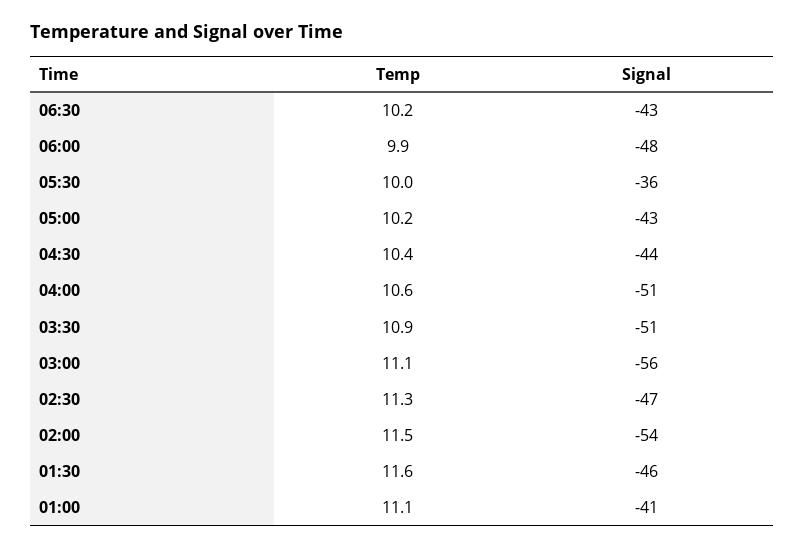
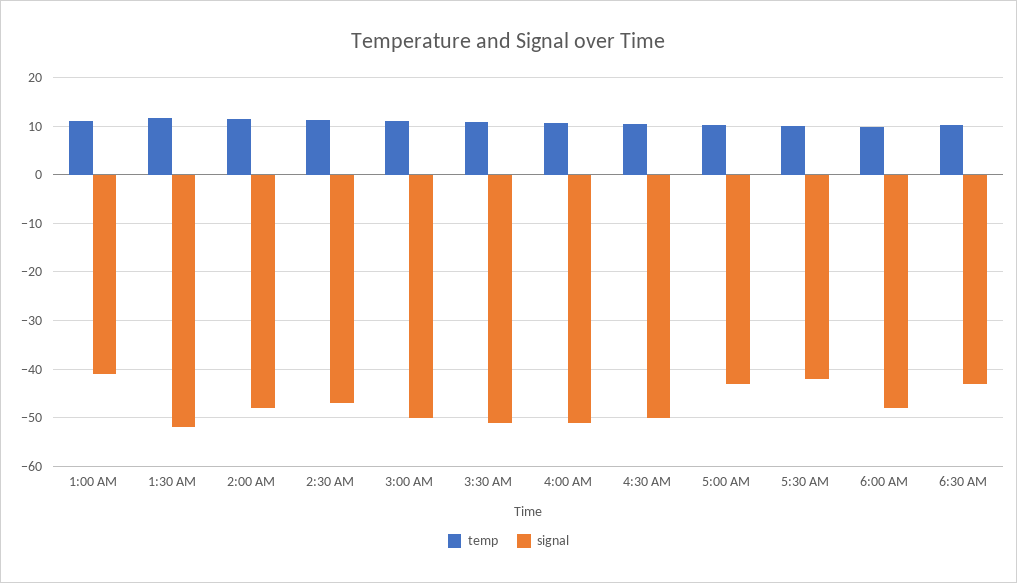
Signal, 05:30: -36 -> -42
Signal, 04:30: -44 -> -50
Signal, 03:00: -56 -> -50
Signal, 02:00: -54 -> -48
Signal, 01:30: -46 -> -52

